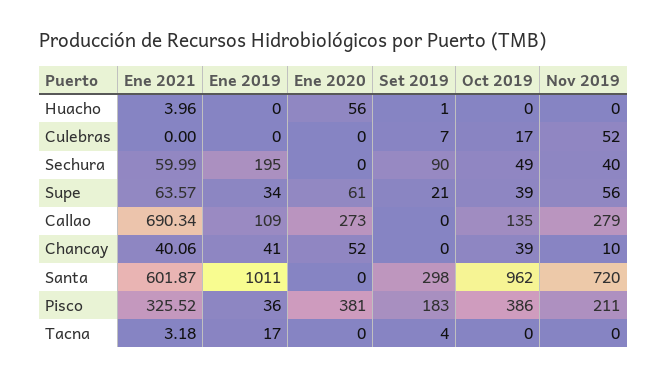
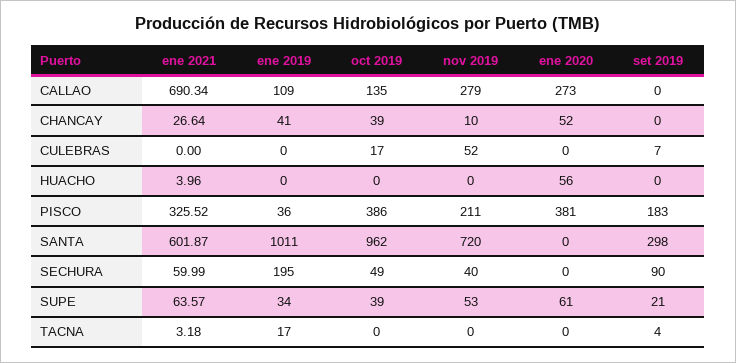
Set 2019, Huacho: 1 -> 0
Nov 2019, Supe: 56 -> 53
Ene 2021, Chancay: 40.06 -> 26.64

